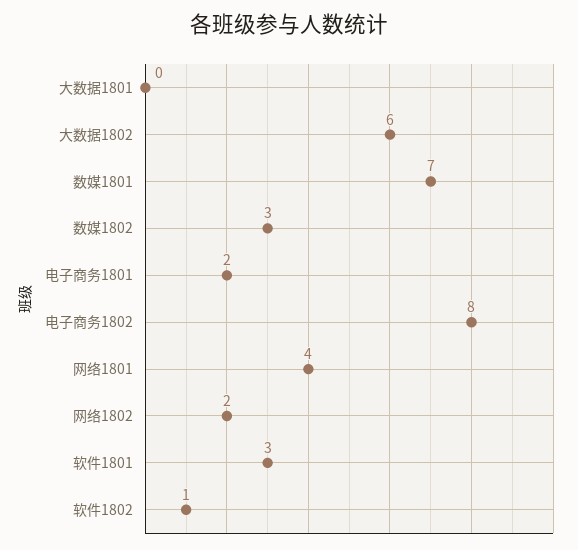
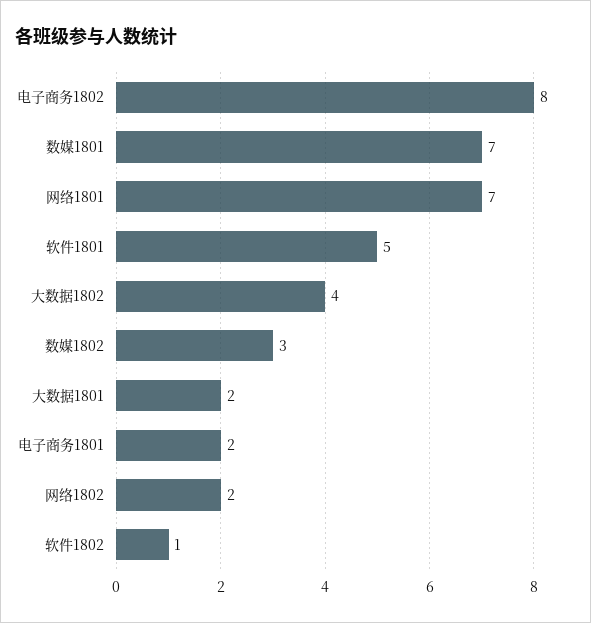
大数据1801: 0 -> 2
大数据1802: 6 -> 4
网络1801: 4 -> 7
软件1801: 3 -> 5

